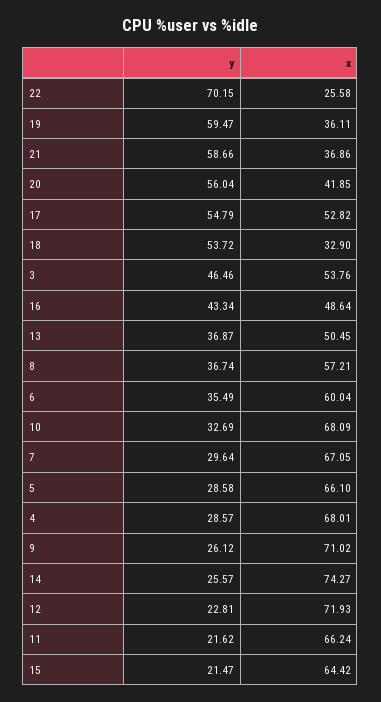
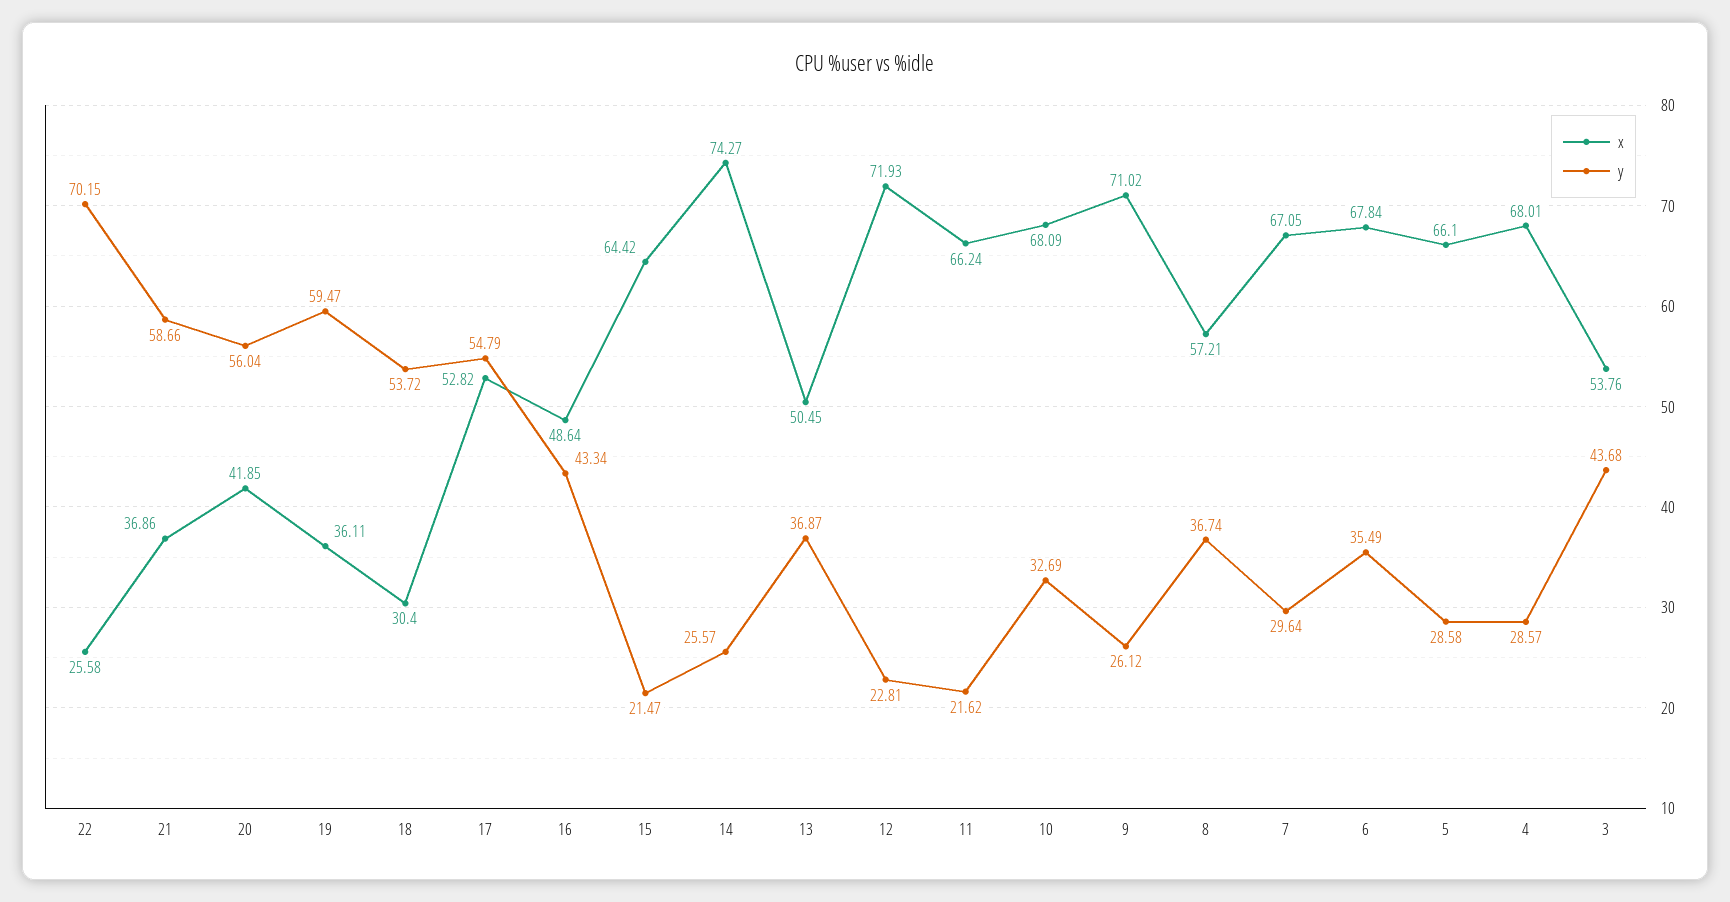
x, 18: 32.9 -> 30.4
y, 3: 46.46 -> 43.68
x, 6: 60.04 -> 67.84

